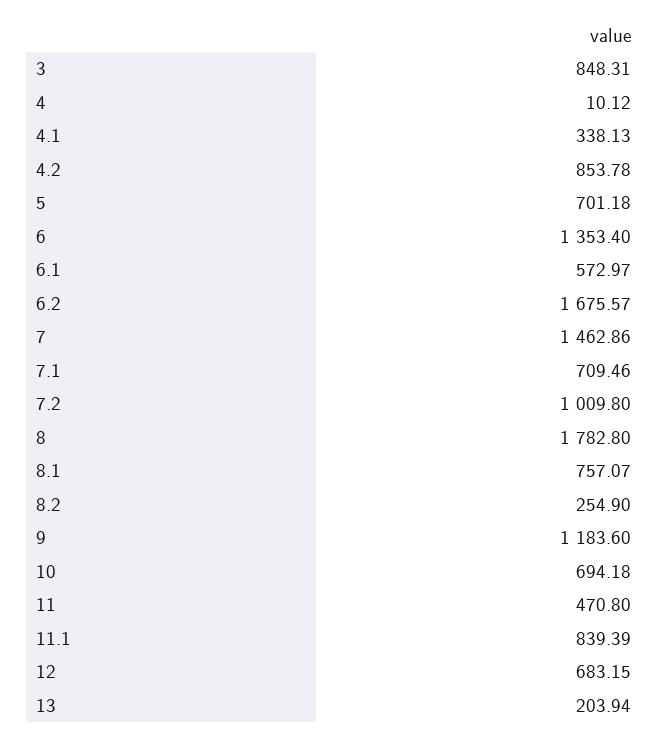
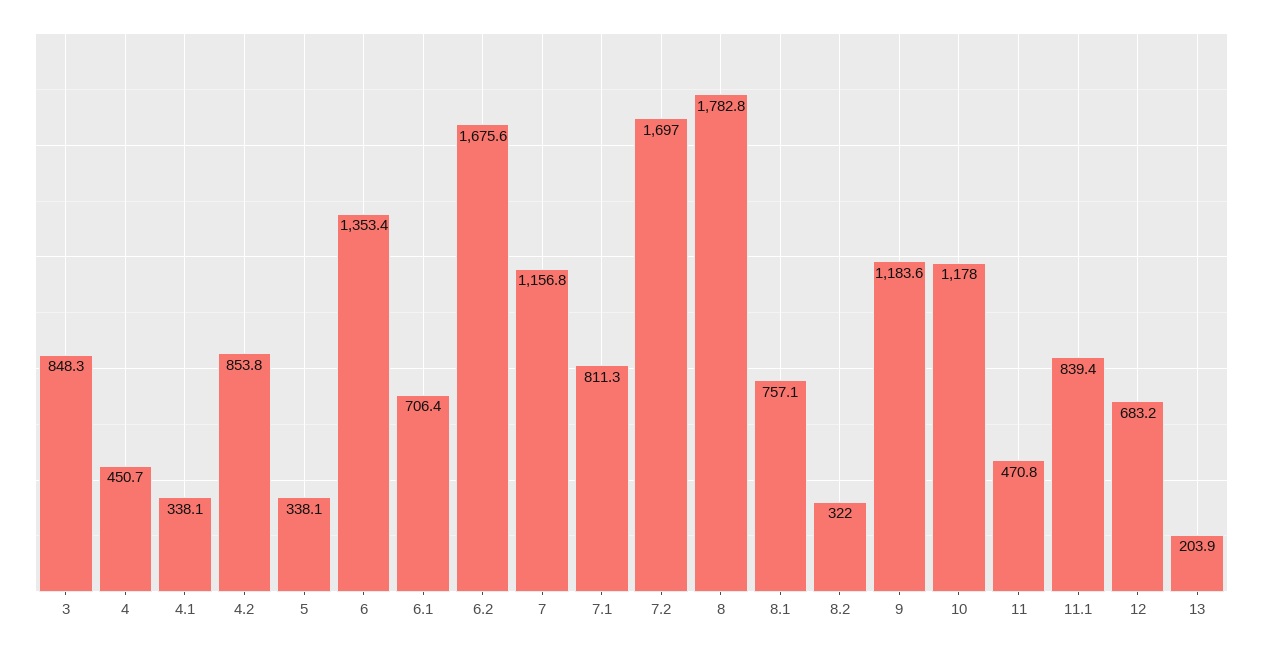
4: 10.12 -> 450.7
5: 701.18 -> 338.1
6.1: 572.97 -> 706.4
7: 1462.86 -> 1156.8
7.1: 709.46 -> 811.3
7.2: 1009.8 -> 1697
8.2: 254.9 -> 322
10: 694.18 -> 1178

